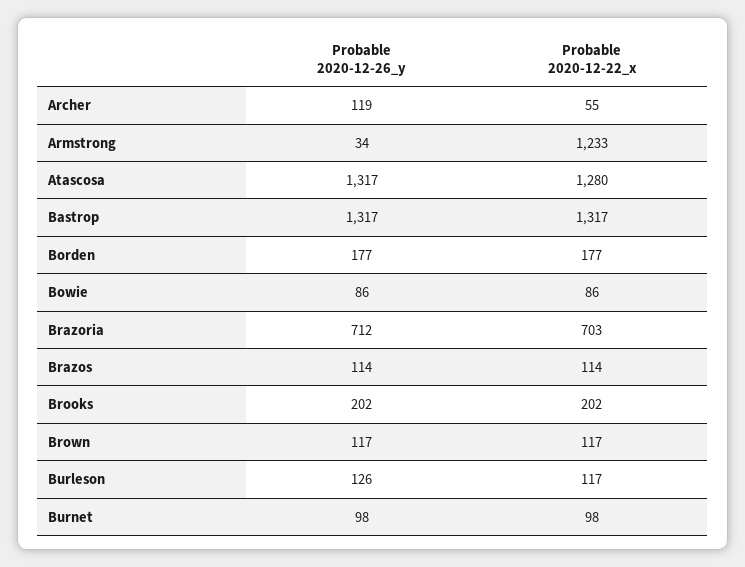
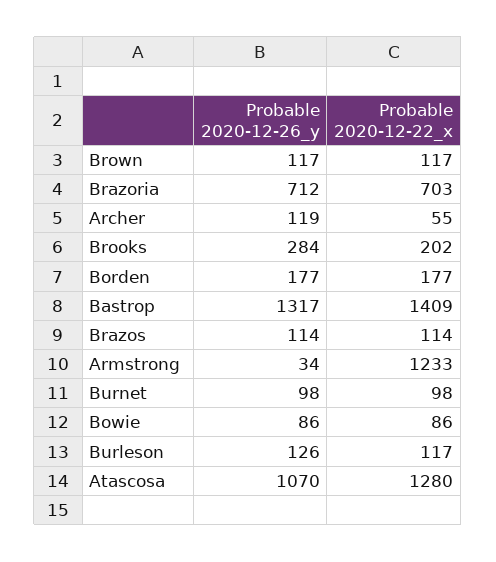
Probable 2020-12-26_y, Atascosa: 1317 -> 1070
Probable 2020-12-22_x, Bastrop: 1317 -> 1409
Probable 2020-12-26_y, Brooks: 202 -> 284

